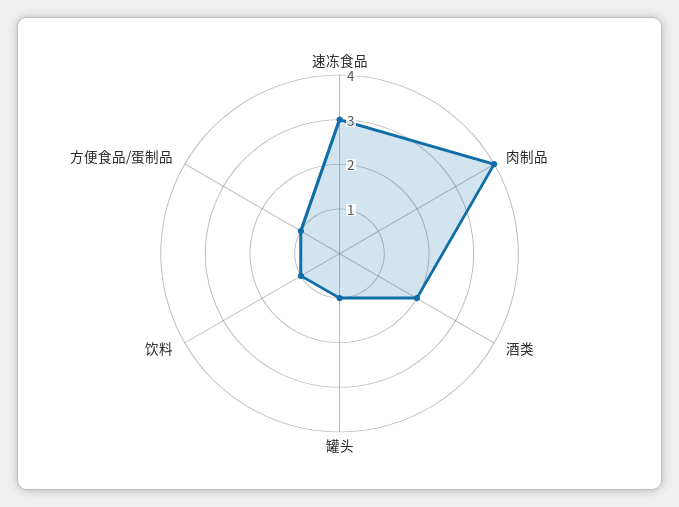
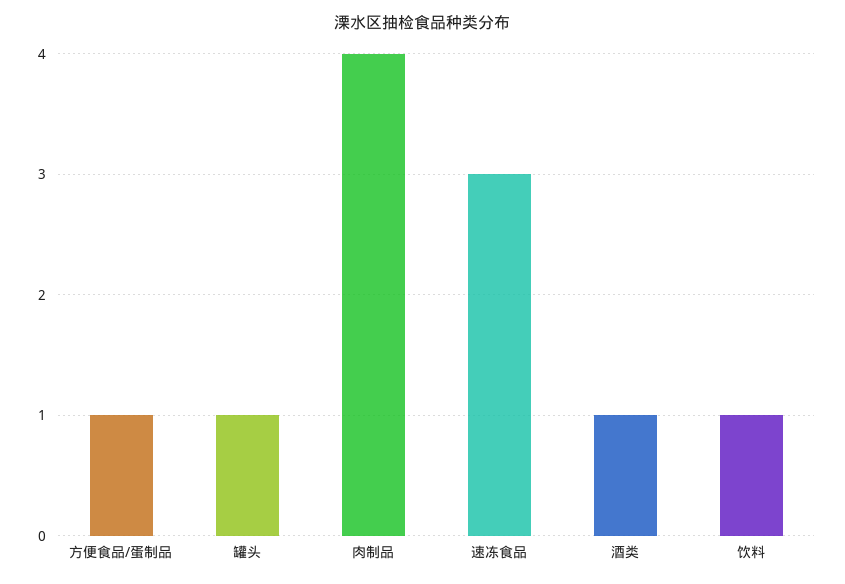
酒类: 2 -> 1

